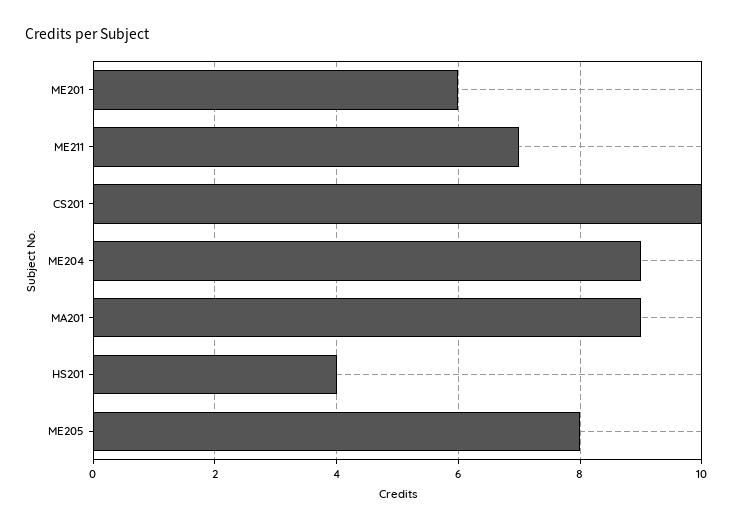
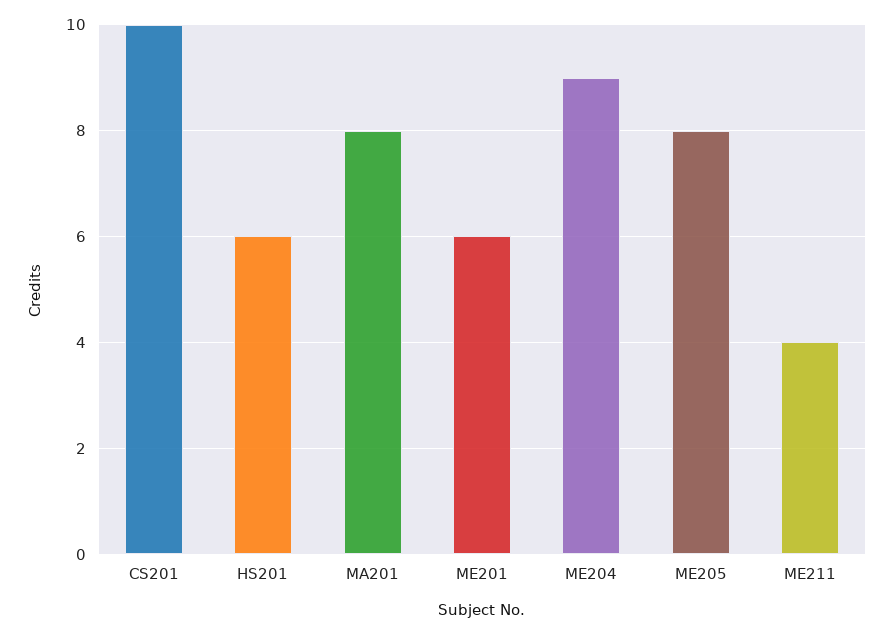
ME211: 7 -> 4
MA201: 9 -> 8
HS201: 4 -> 6

